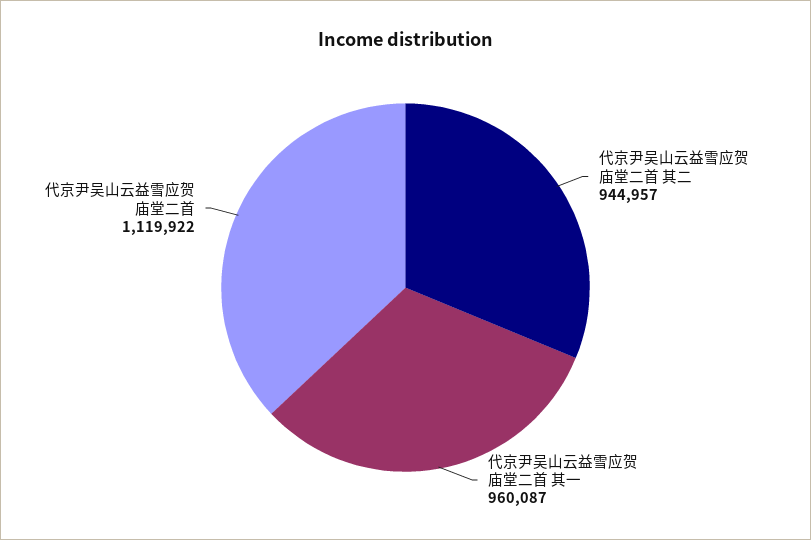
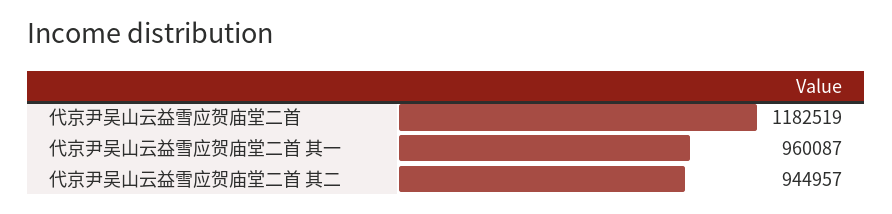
代京尹吴山云益雪应贺庙堂二首: 1119922 -> 1182519

